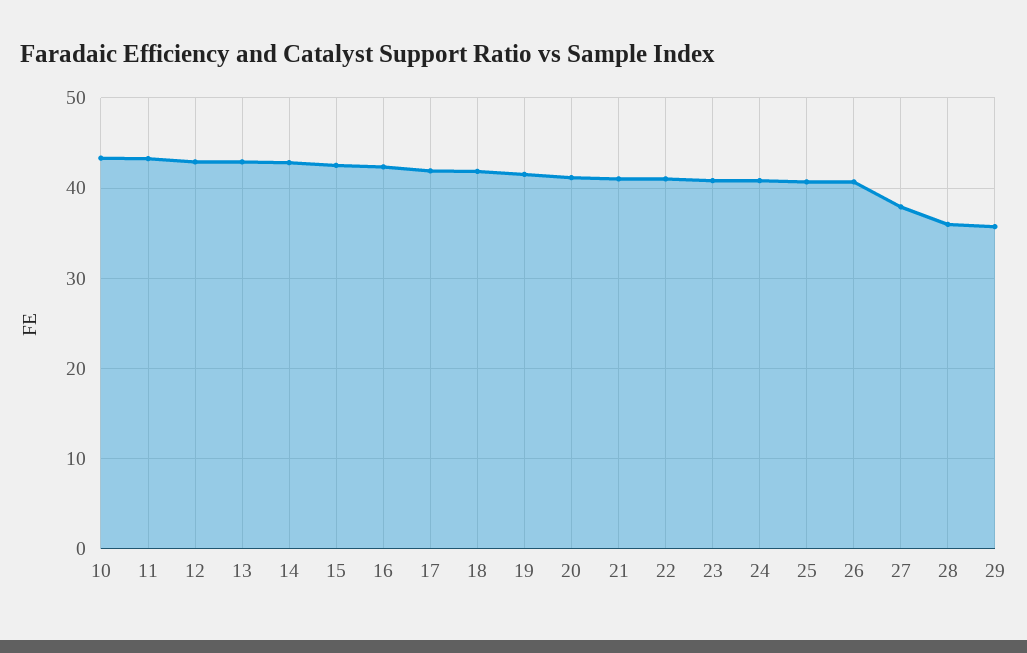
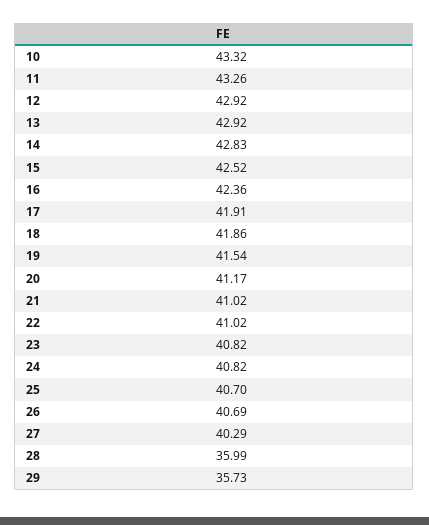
27: 38 -> 40.29

